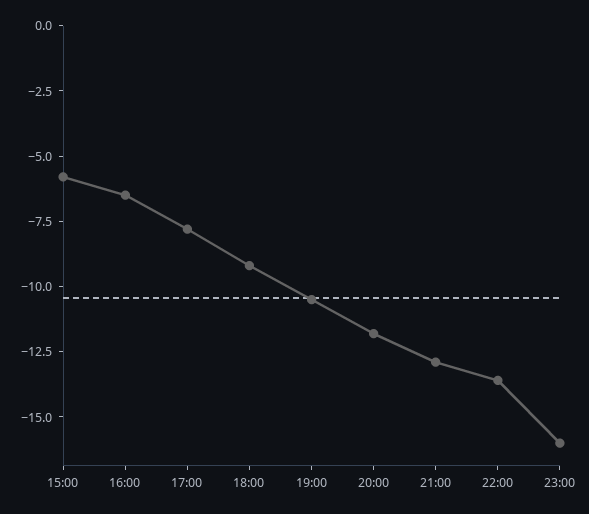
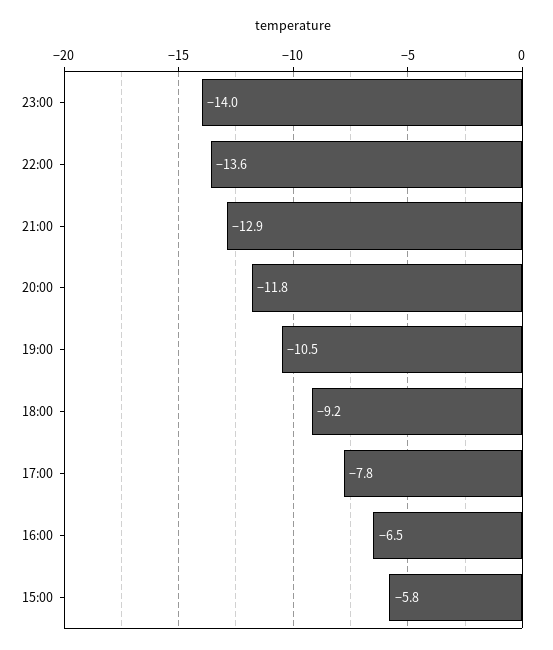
23:00: -16 -> -14

